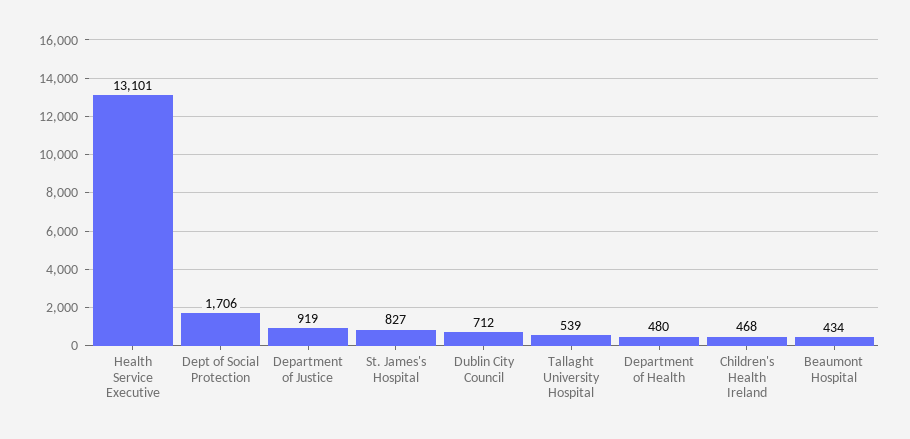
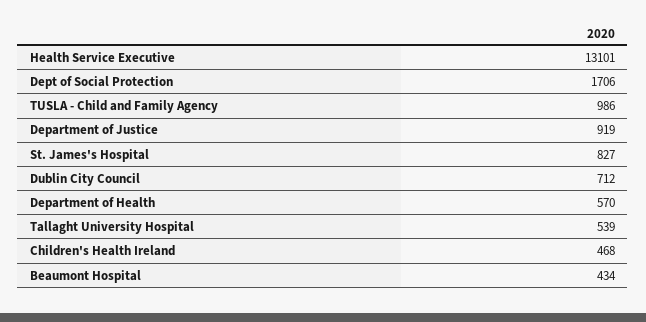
Department of Health: 480 -> 570
TUSLA - Child and Family Agency: none -> 986

